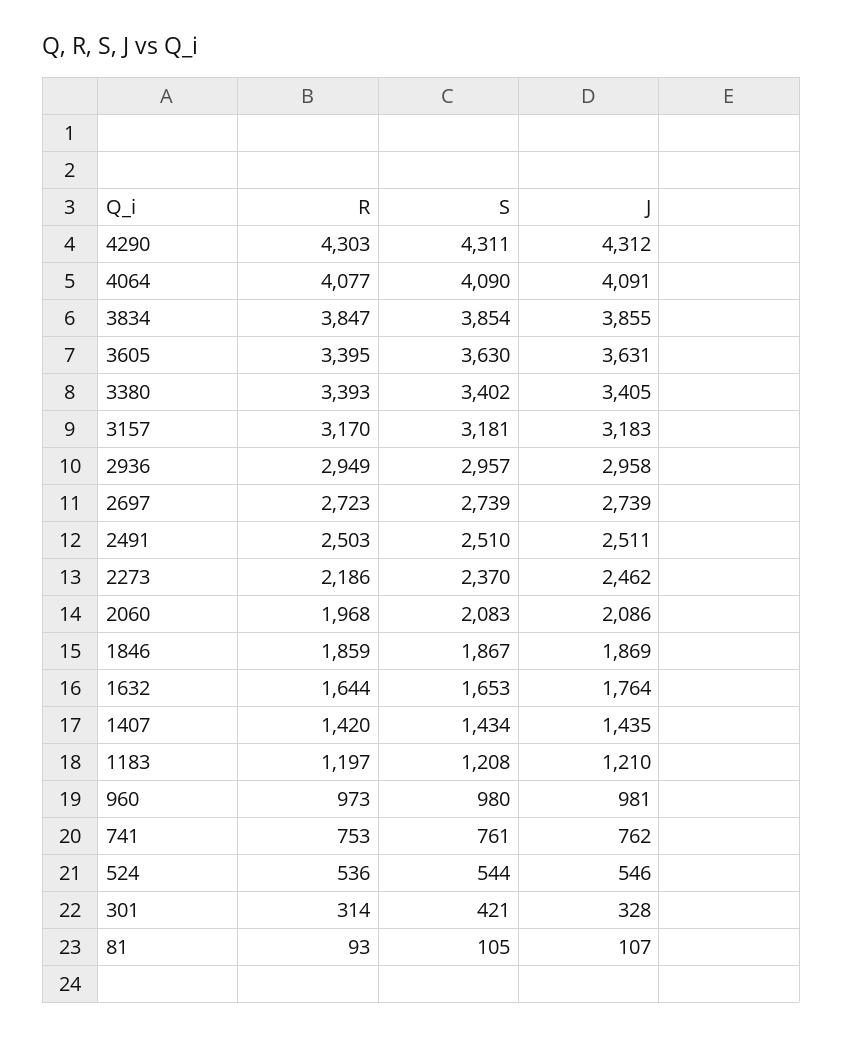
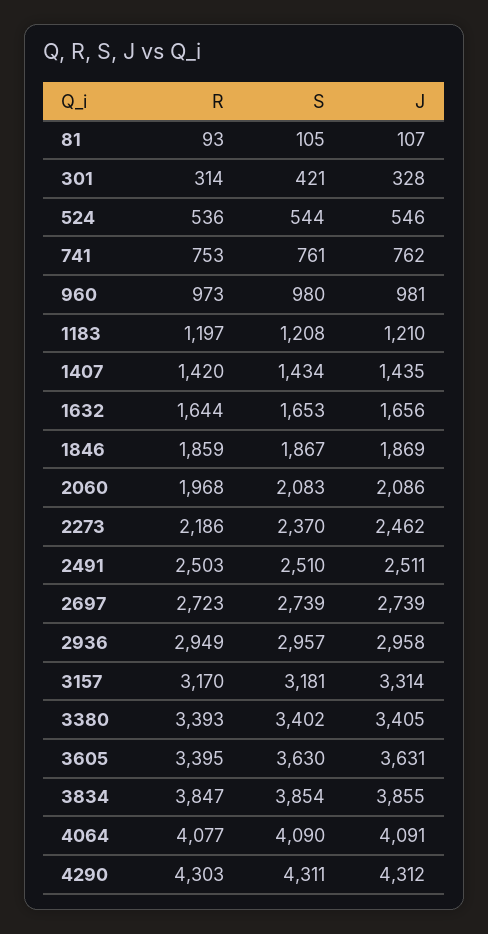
J, 3157: 3183 -> 3314
J, 1632: 1764 -> 1656

